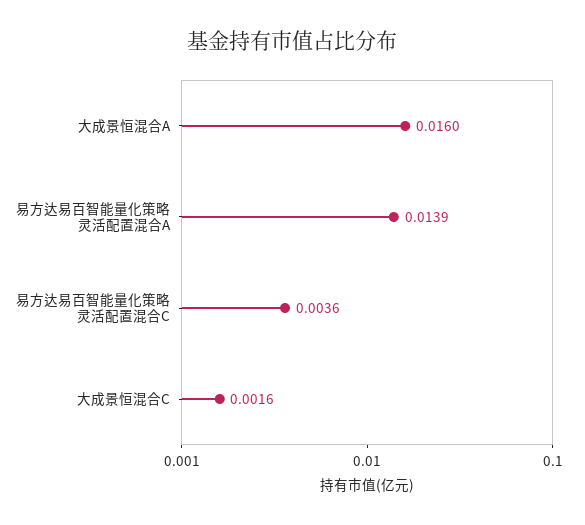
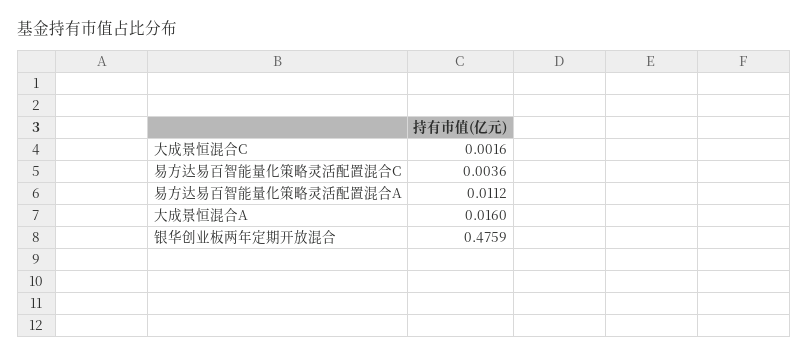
易方达易百智能量化策略灵活配置混合A: 0.0139 -> 0.0112
银华创业板两年定期开放混合: none -> 0.4759

